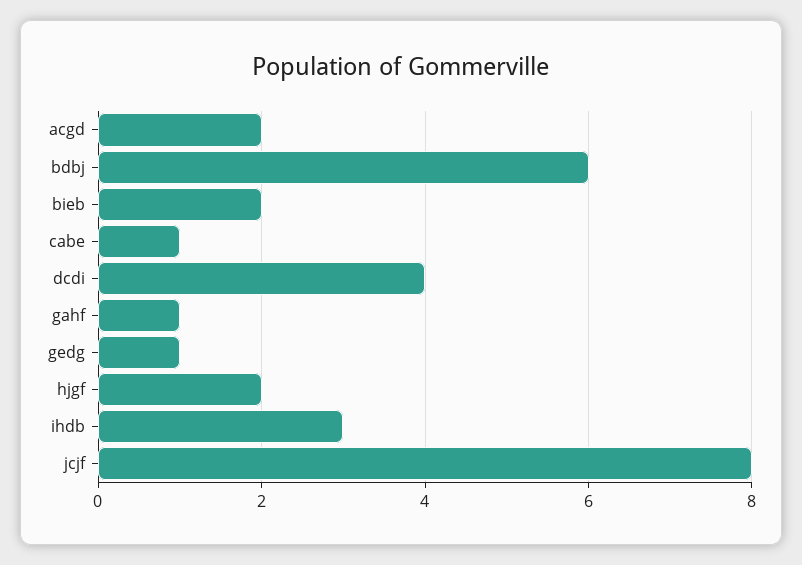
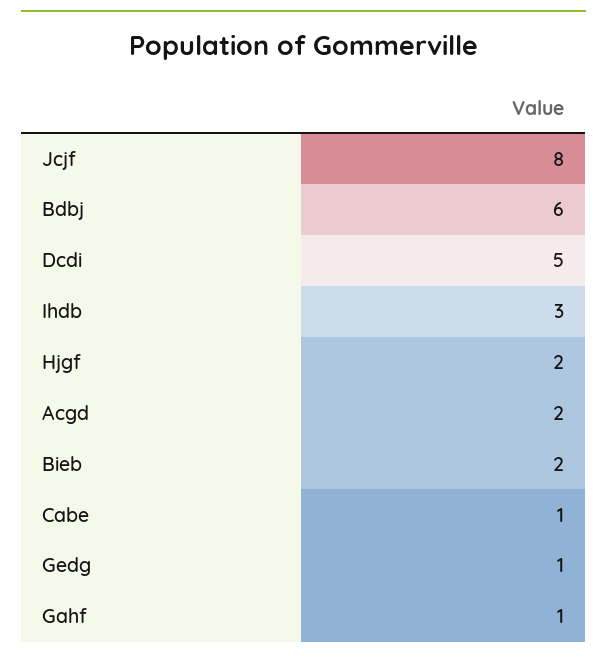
dcdi: 4 -> 5

